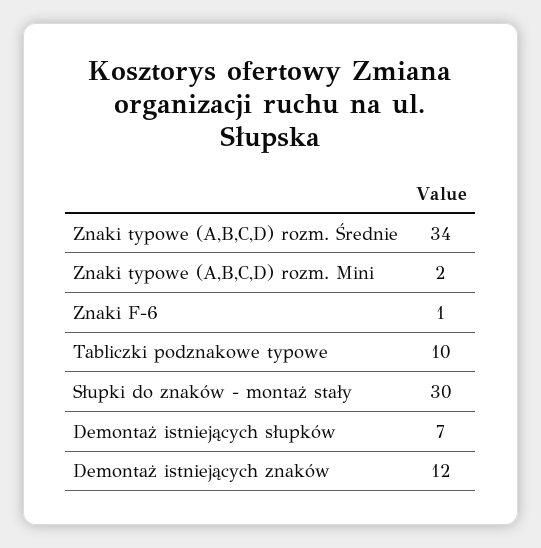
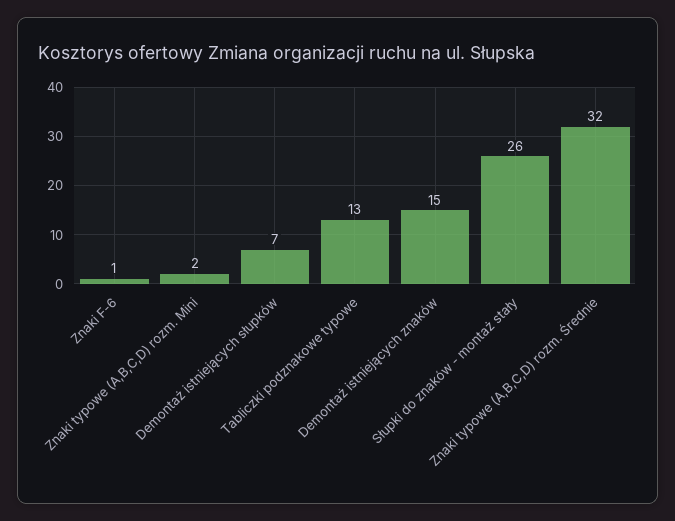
Znaki typowe (A,B,C,D) rozm. Średnie: 34 -> 32
Tabliczki podznakowe typowe: 10 -> 13
Słupki do znaków - montaż stały: 30 -> 26
Demontaż istniejących znaków: 12 -> 15

